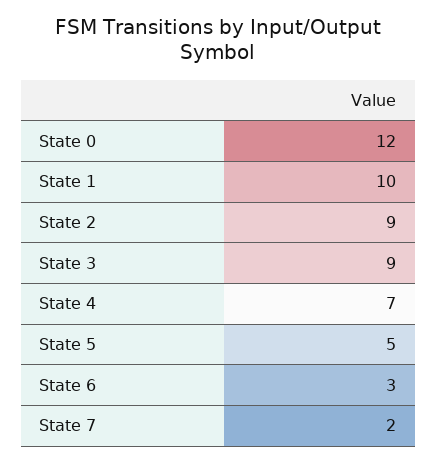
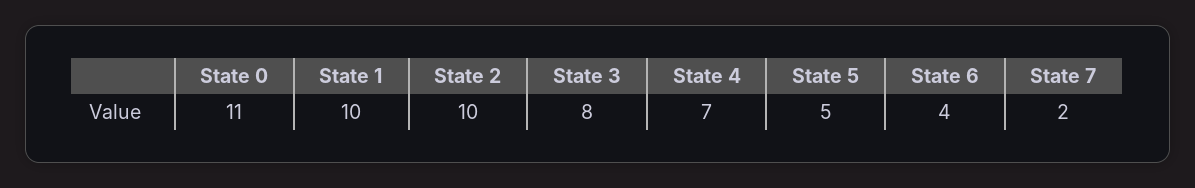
State 0: 12 -> 11
State 2: 9 -> 10
State 3: 9 -> 8
State 6: 3 -> 4

